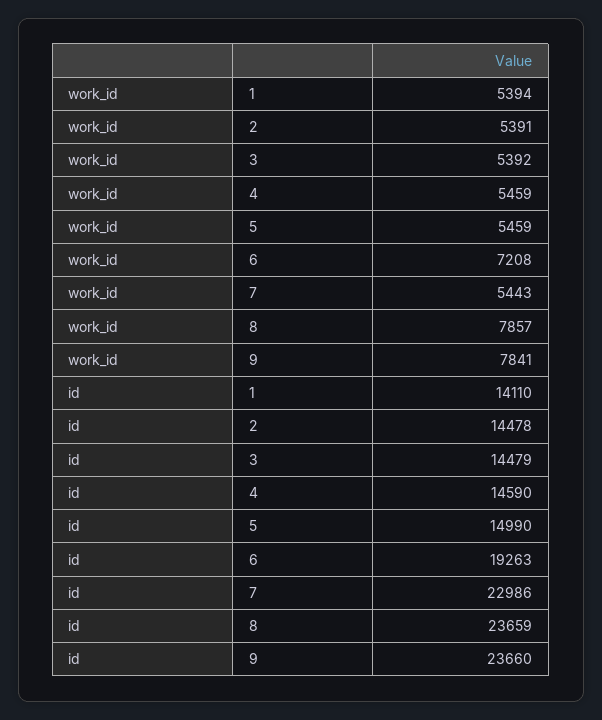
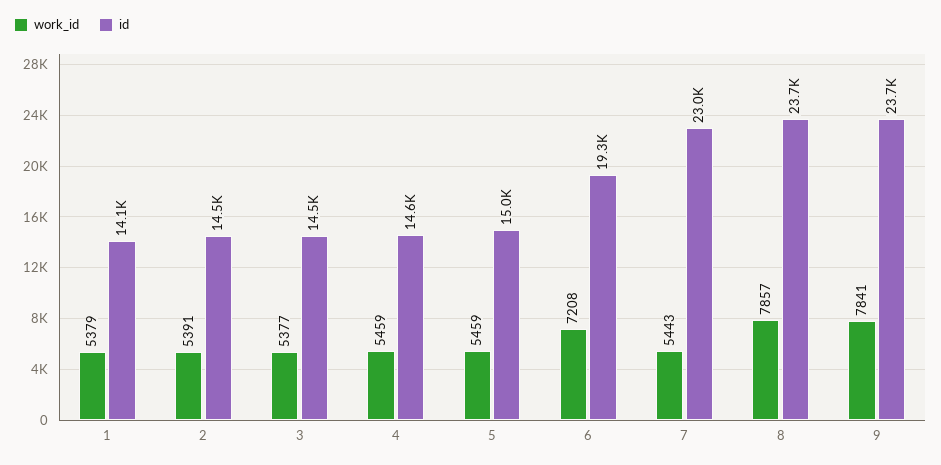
work_id, 1: 5394 -> 5379
work_id, 3: 5392 -> 5377

